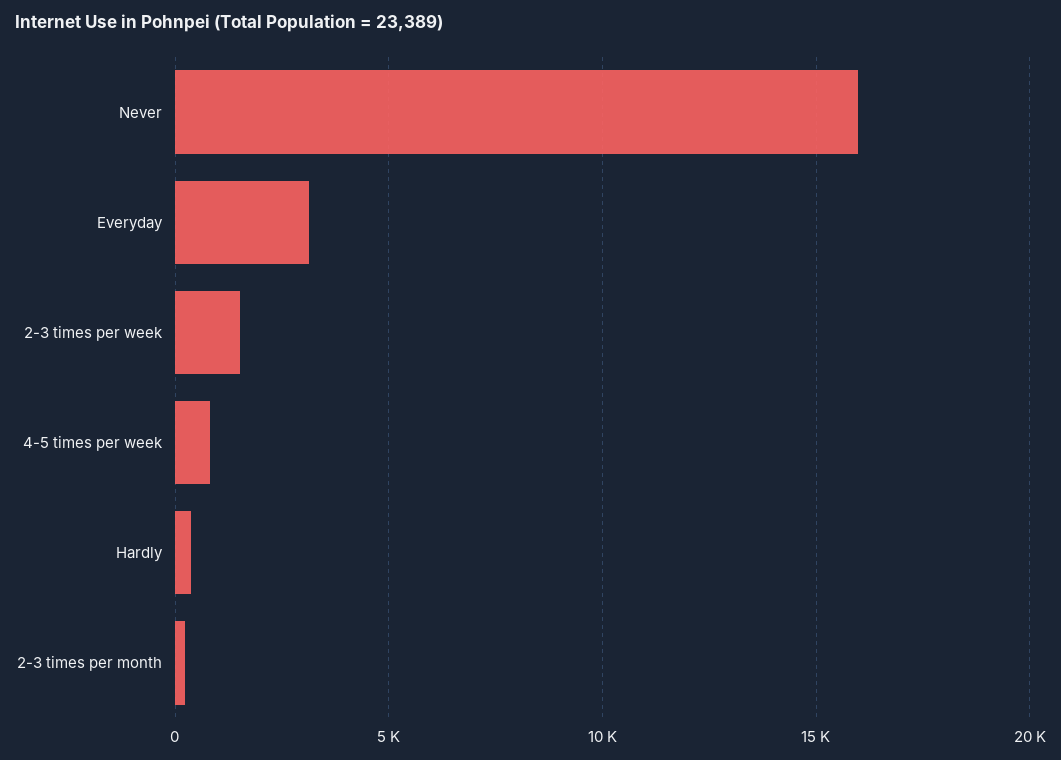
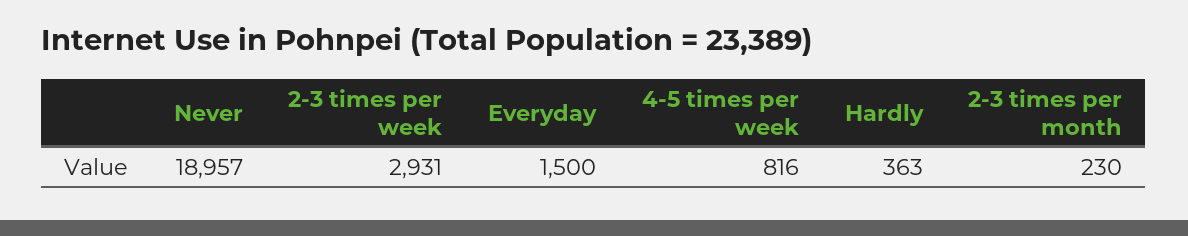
Never: 16000 -> 18957
Everyday: 3000 -> 1500
2-3 times per week: 1500 -> 2931

